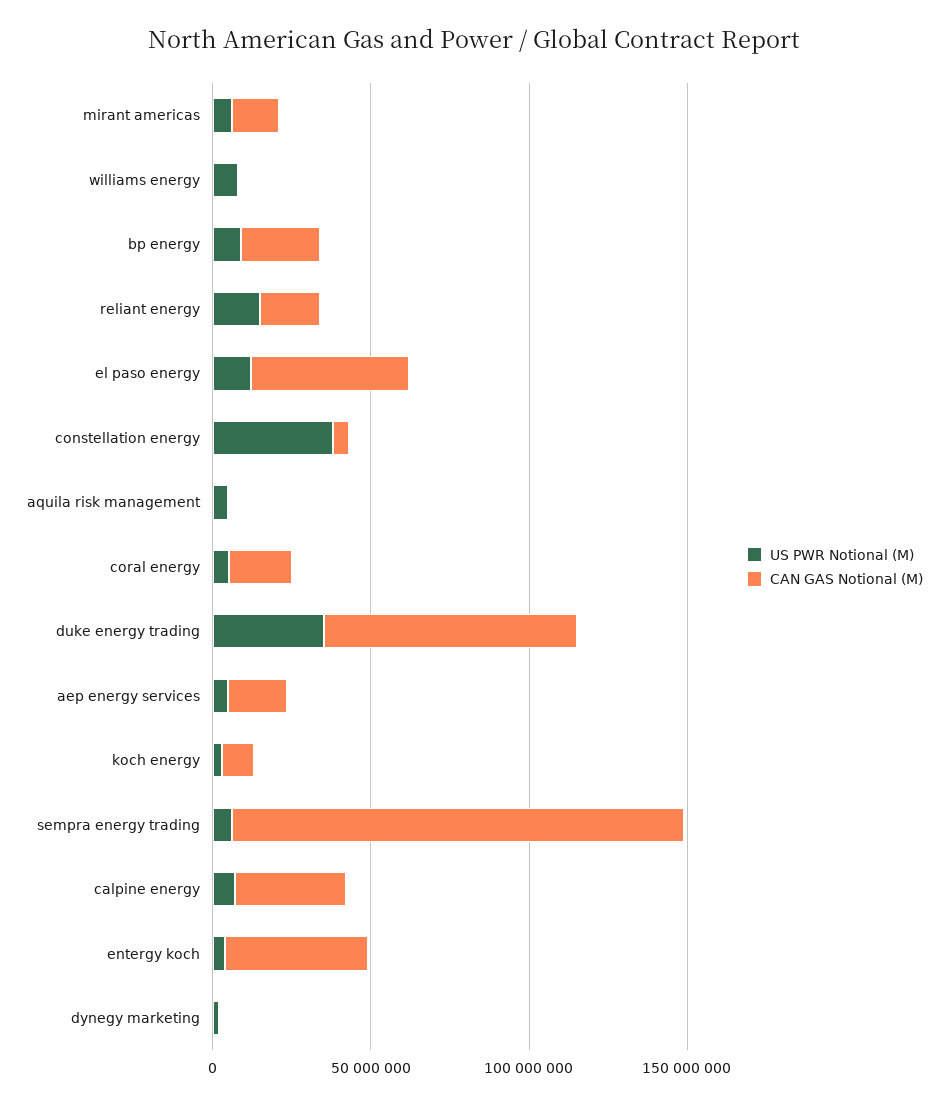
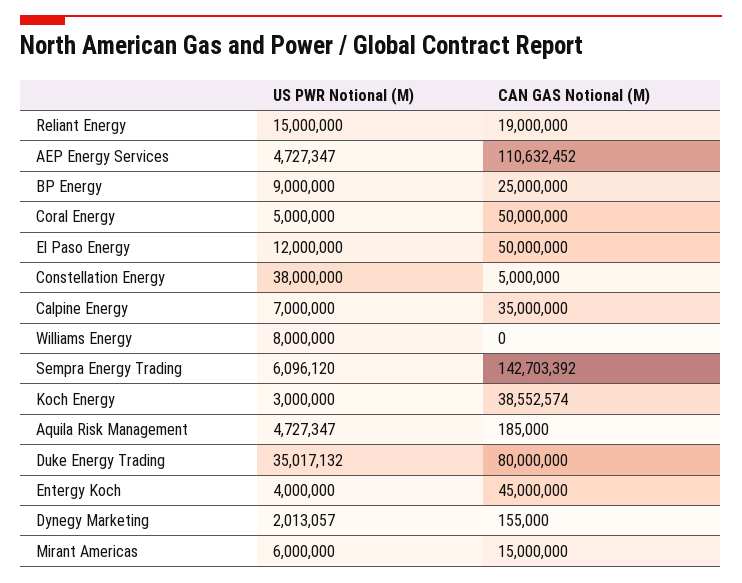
CAN GAS Notional (M), coral energy: 20000000 -> 50000000
CAN GAS Notional (M), aep energy services: 20000000 -> 110632452
CAN GAS Notional (M), koch energy: 10000000 -> 38552574

